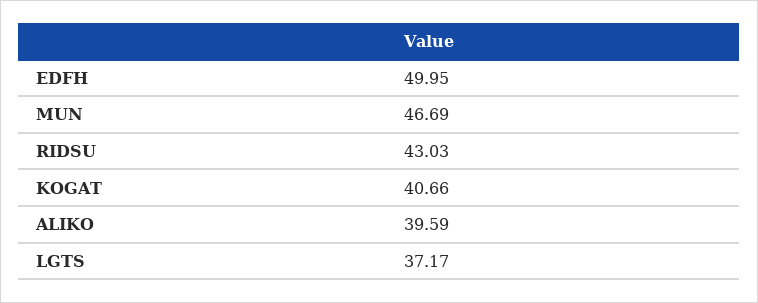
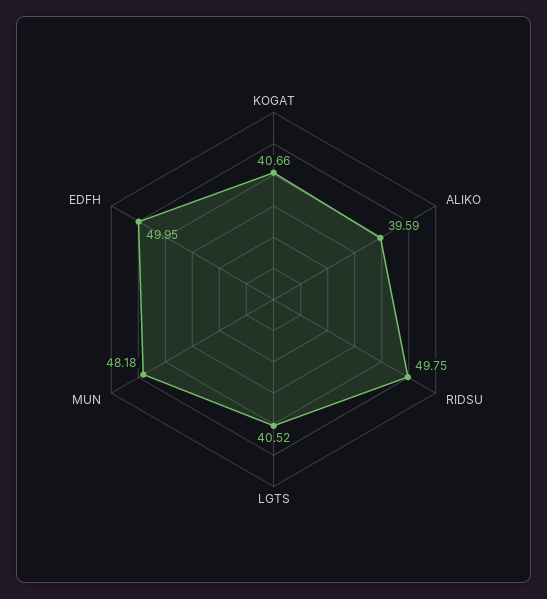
MUN: 46.69 -> 48.18
RIDSU: 43.03 -> 49.75
LGTS: 37.17 -> 40.52

